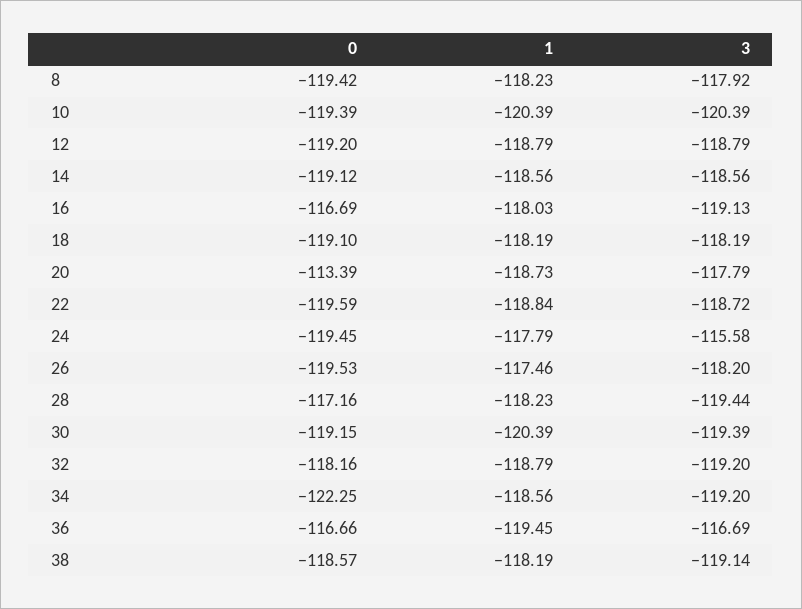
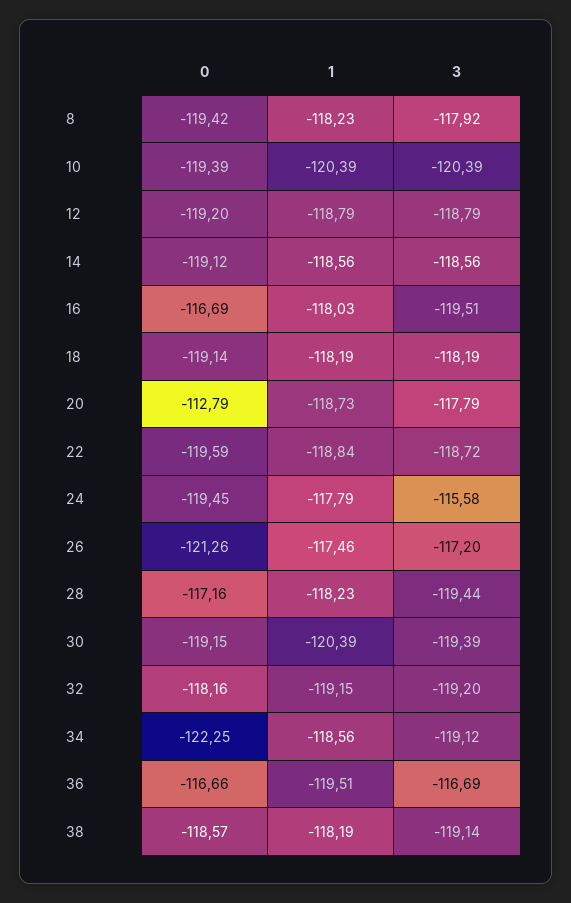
3, 16: -119.13 -> -119.51
0, 18: -119.1 -> -119.14
0, 20: -113.39 -> -112.79
0, 26: -119.53 -> -121.26
3, 26: -118.2 -> -117.2
1, 32: -118.79 -> -119.15
3, 34: -119.2 -> -119.12
1, 36: -119.45 -> -119.51

